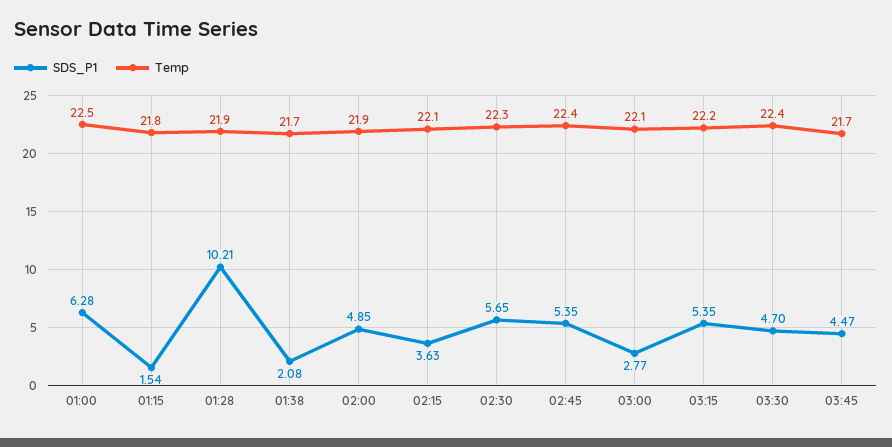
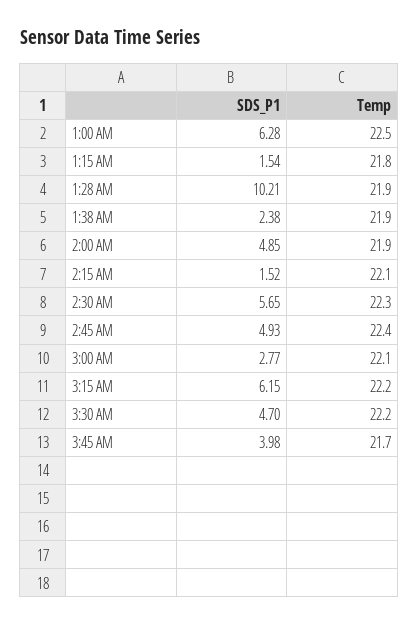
SDS_P1, 01:38: 2.08 -> 2.38
Temp, 01:38: 21.7 -> 21.9
SDS_P1, 02:15: 3.63 -> 1.52
SDS_P1, 02:45: 5.35 -> 4.93
SDS_P1, 03:15: 5.35 -> 6.15
Temp, 03:30: 22.4 -> 22.2
SDS_P1, 03:45: 4.47 -> 3.98

